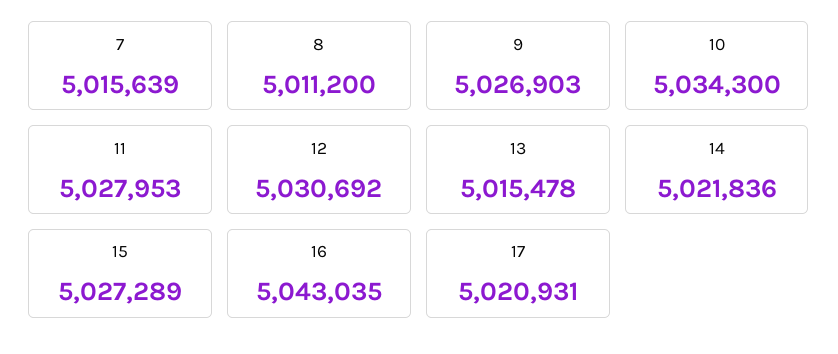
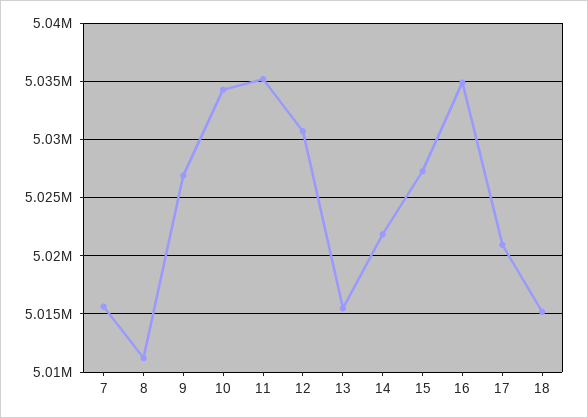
11: 5027953 -> 5035000
16: 5043035 -> 5035000
18: none -> 5015000

